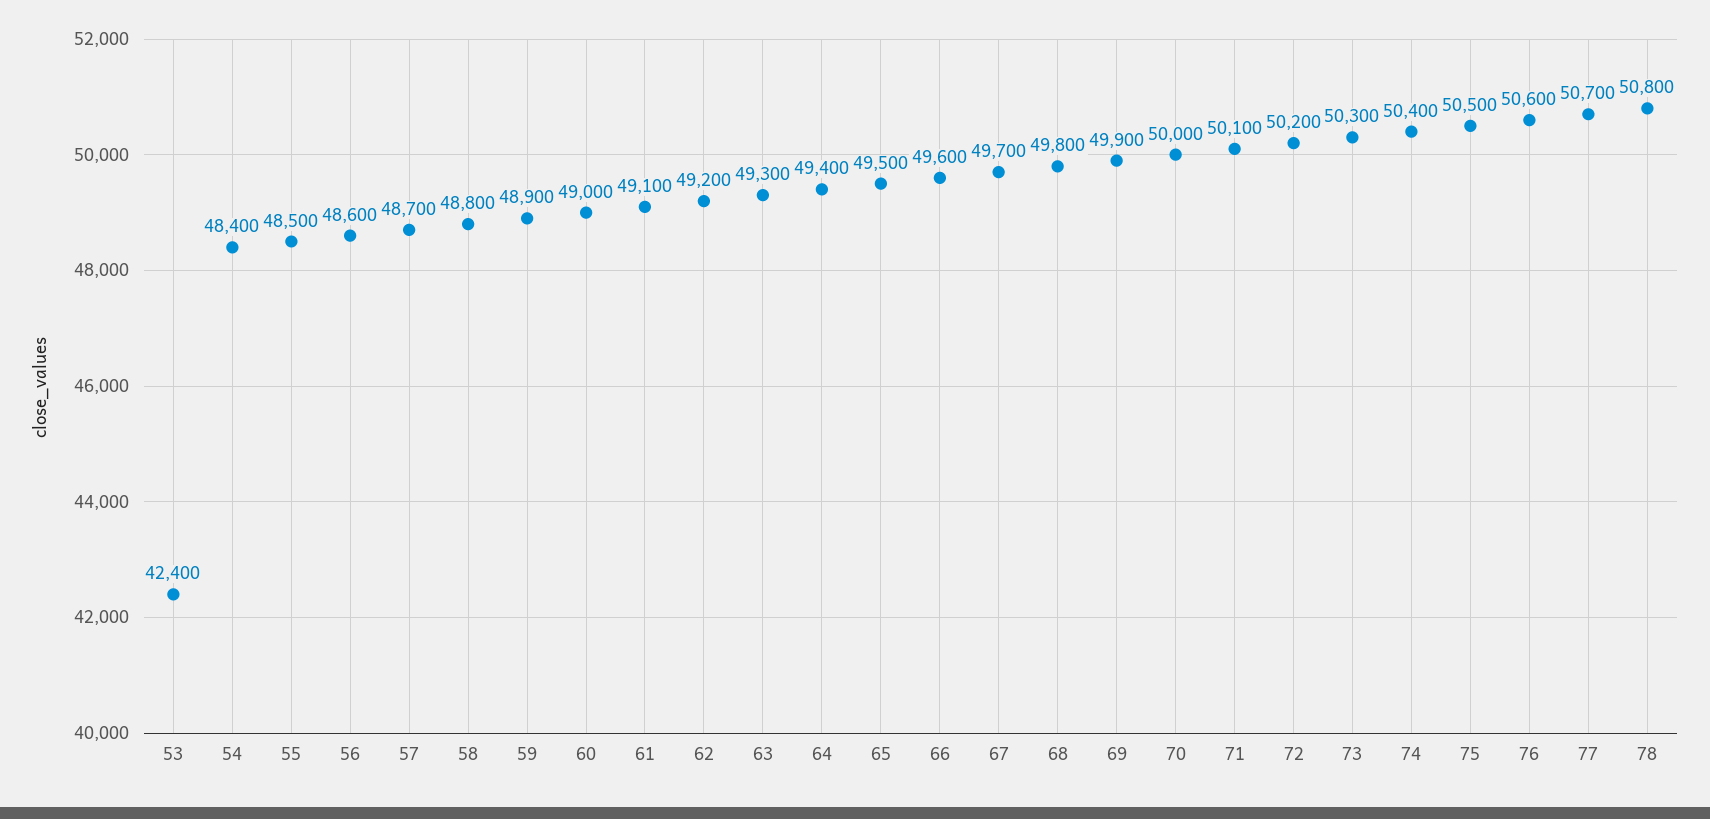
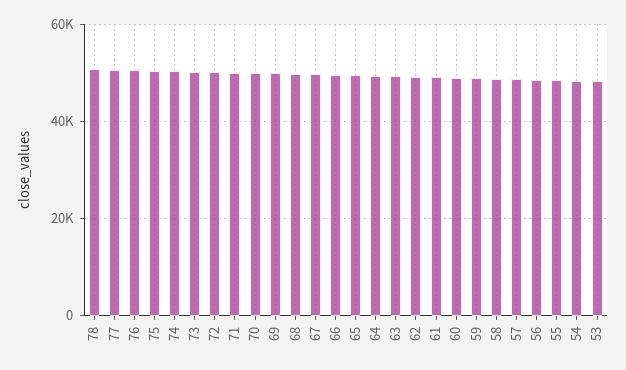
53: 42400 -> 48000

